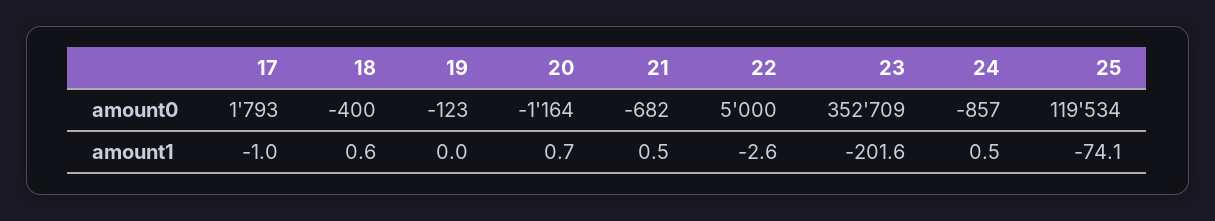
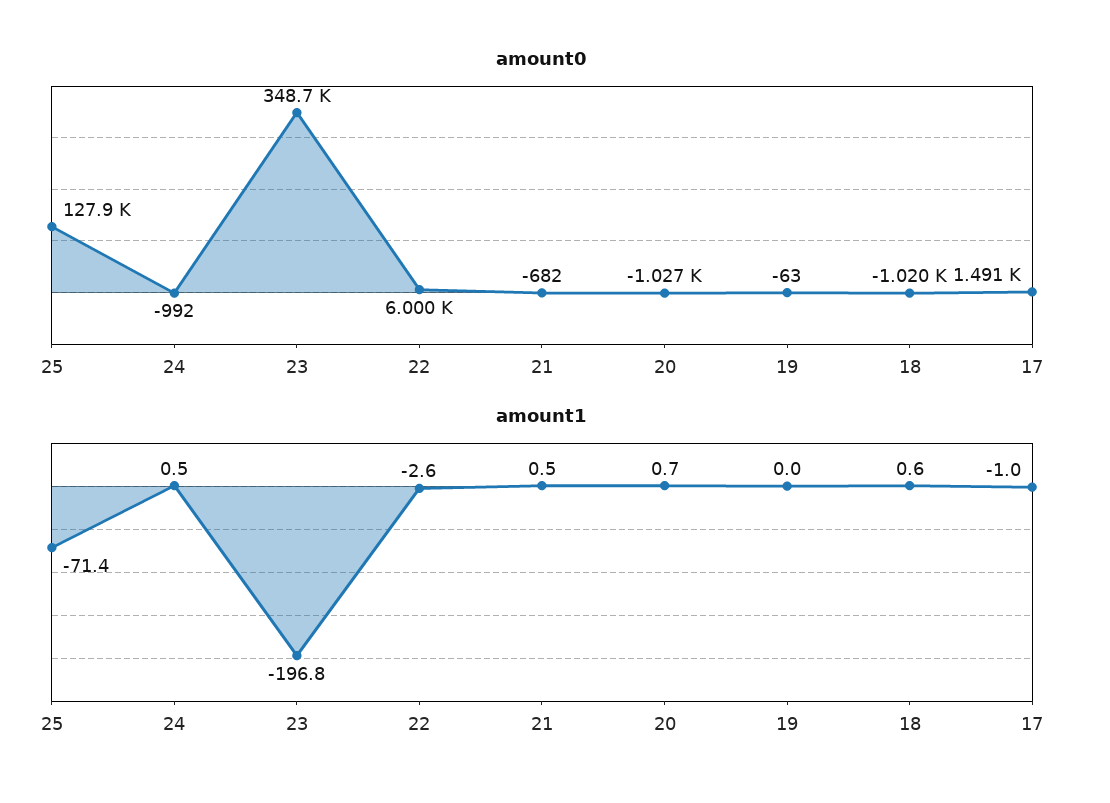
amount0, 17: 1793 -> 1491
amount0, 18: -400 -> -1020
amount0, 19: -123 -> -63
amount0, 20: -1164 -> -1027
amount0, 22: 5000 -> 6000
amount0, 23: 352709 -> 348700
amount0, 24: -857 -> -992
amount0, 25: 119534 -> 127900
amount1, 23: -201.6 -> -196.8
amount1, 25: -74.1 -> -71.4

